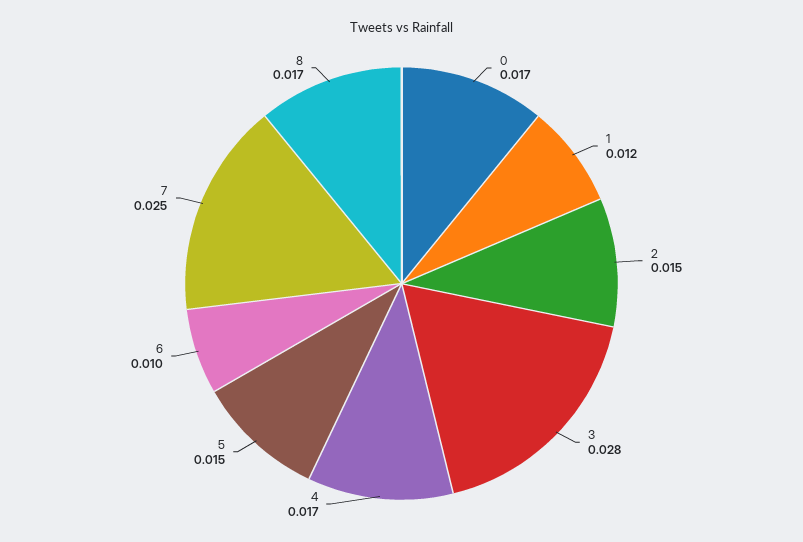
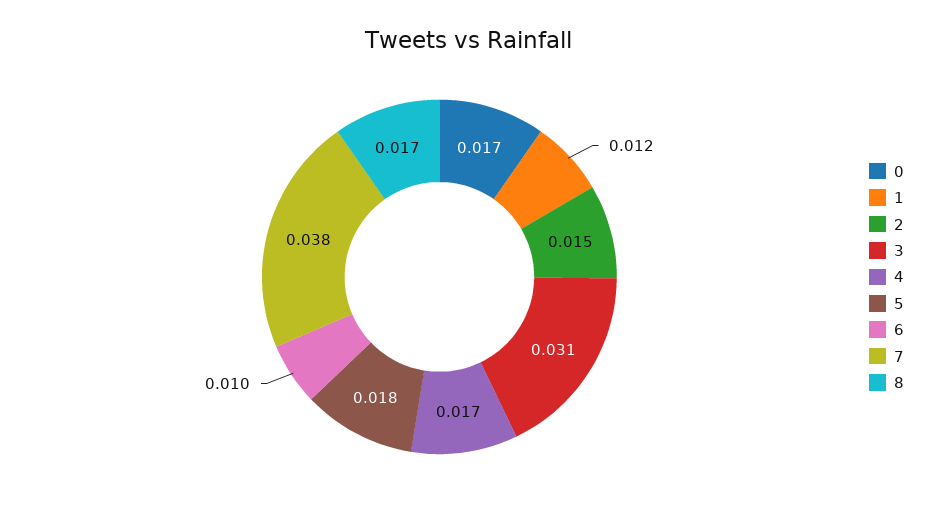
3: 0.028 -> 0.031
5: 0.015 -> 0.018
7: 0.025 -> 0.038

